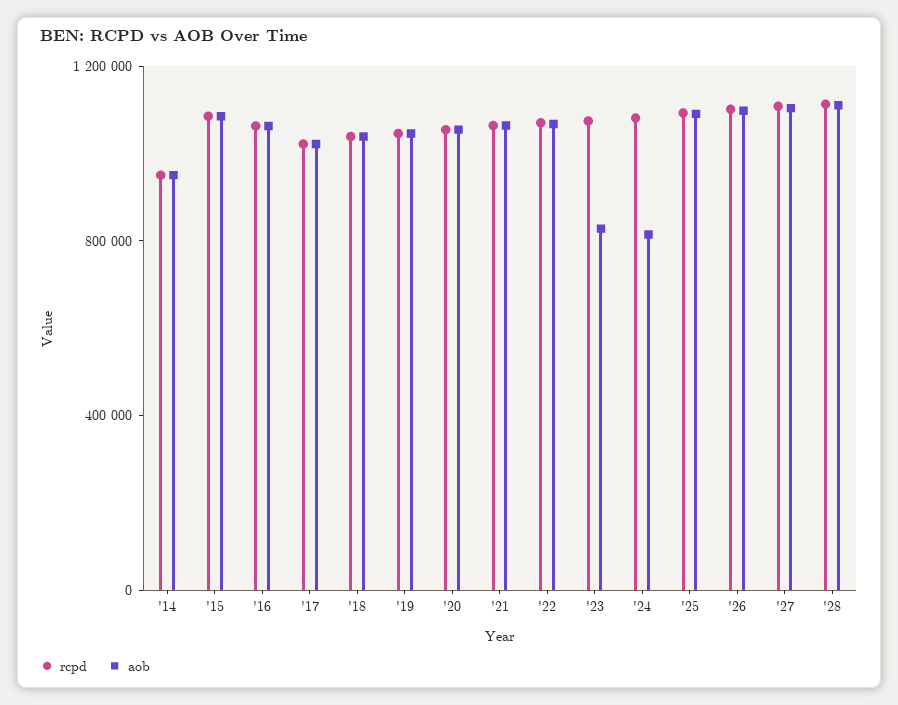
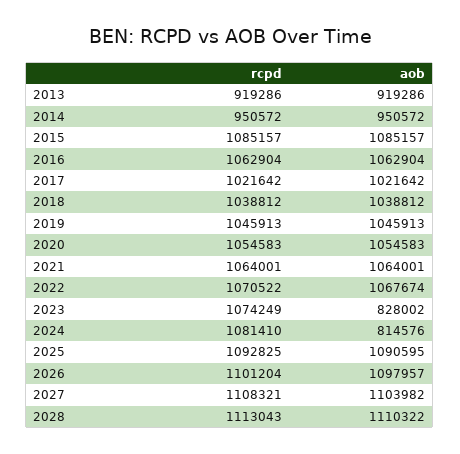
rcpd, 2013: none -> 919286
aob, 2013: none -> 919286

